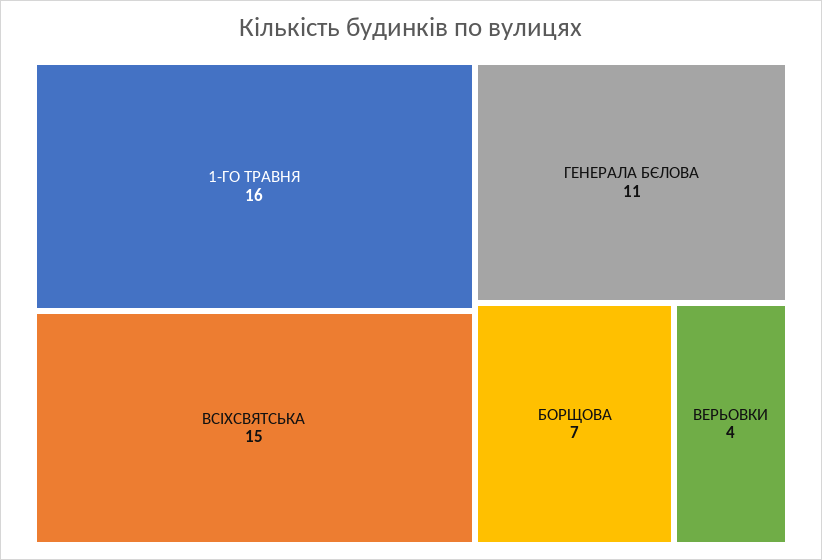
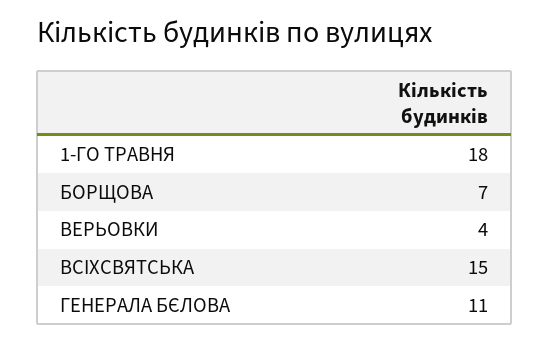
1-ГО ТРАВНЯ: 16 -> 18

